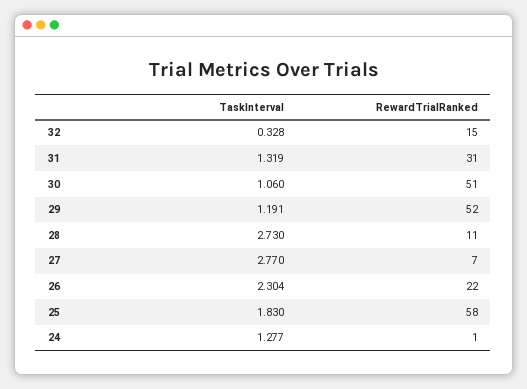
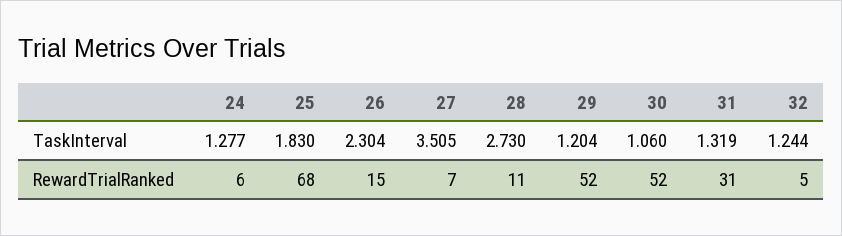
TaskInterval, 32: 0.328 -> 1.244
RewardTrialRanked, 32: 15 -> 5
RewardTrialRanked, 30: 51 -> 52
TaskInterval, 29: 1.191 -> 1.204
TaskInterval, 27: 2.77 -> 3.505
RewardTrialRanked, 26: 22 -> 15
RewardTrialRanked, 25: 58 -> 68
RewardTrialRanked, 24: 1 -> 6

